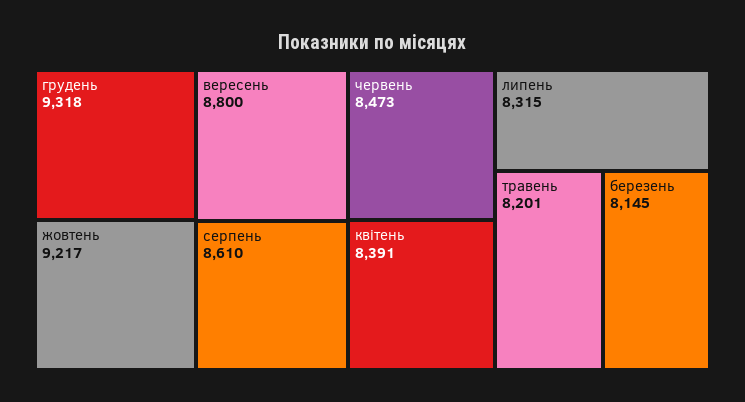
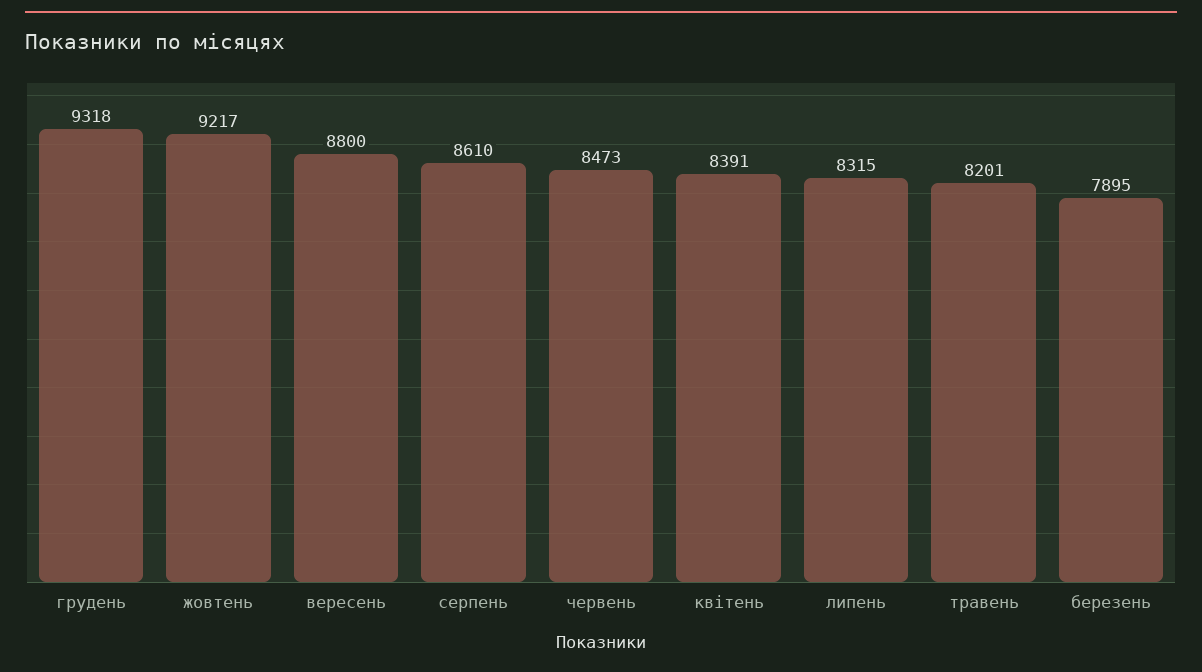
березень: 8145 -> 7895

